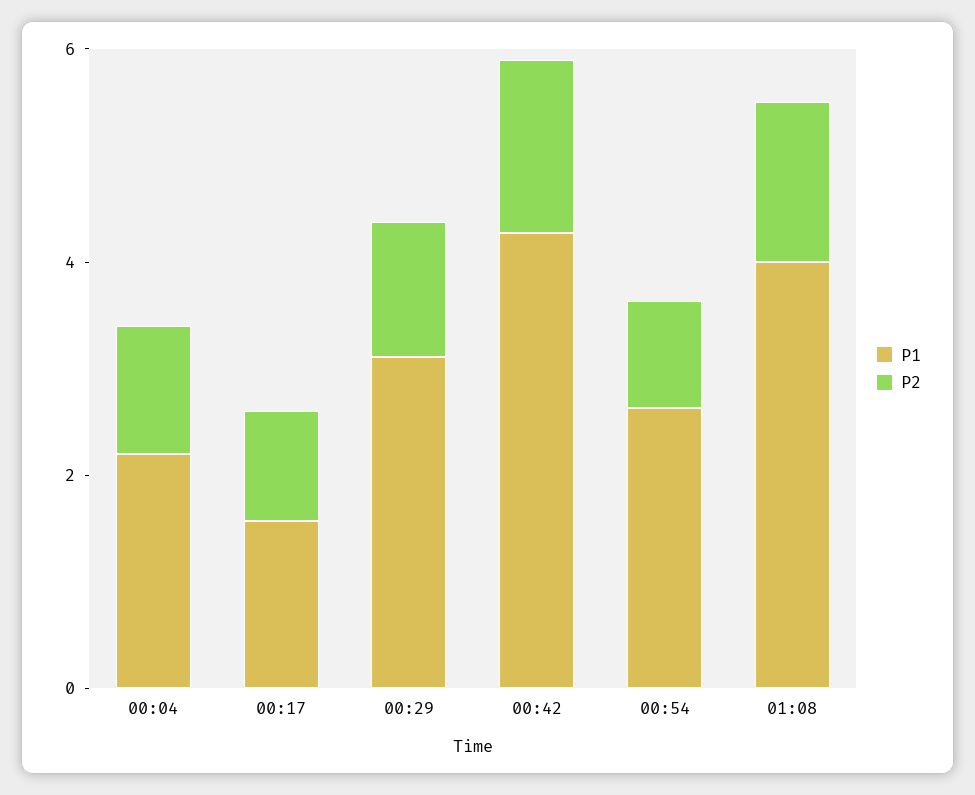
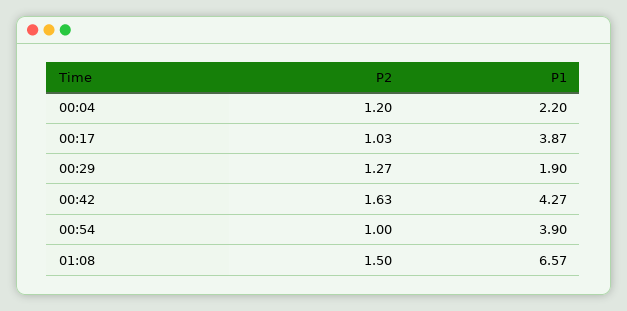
P1, 00:17: 1.5 -> 3.87
P1, 00:29: 3 -> 1.9
P1, 00:54: 2.5 -> 3.9
P1, 01:08: 4 -> 6.57

